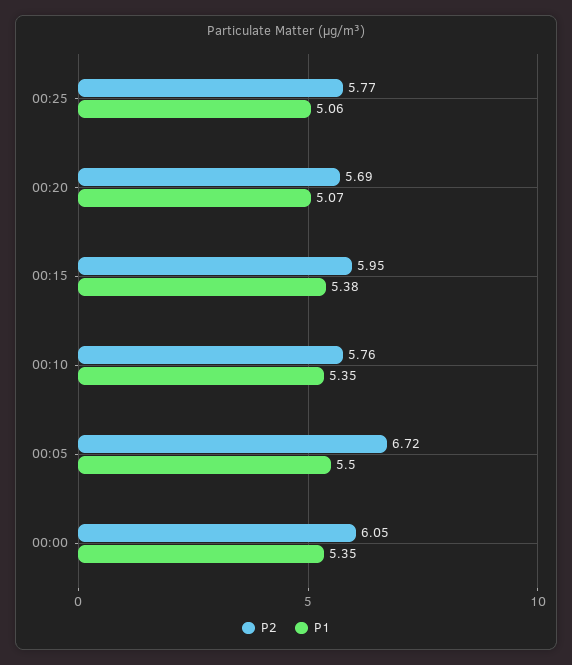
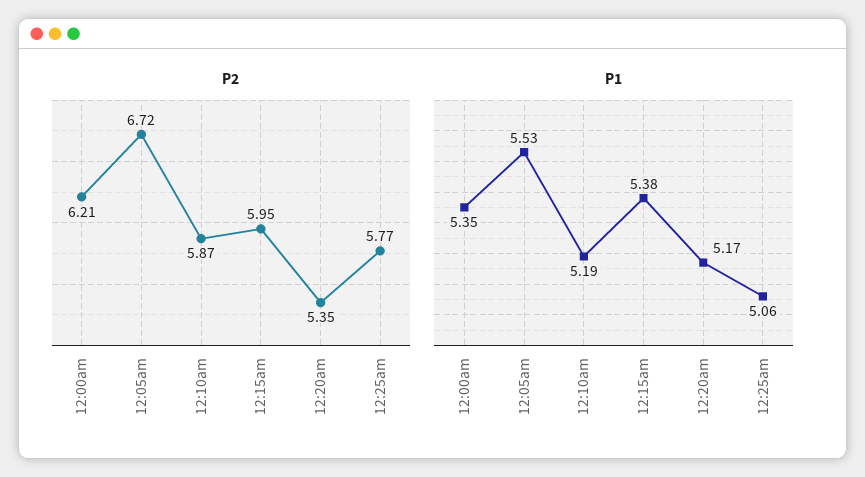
P2, 00:20: 5.69 -> 5.35
P1, 00:20: 5.07 -> 5.17
P2, 00:10: 5.76 -> 5.87
P1, 00:10: 5.35 -> 5.19
P1, 00:05: 5.5 -> 5.53
P2, 00:00: 6.05 -> 6.21

